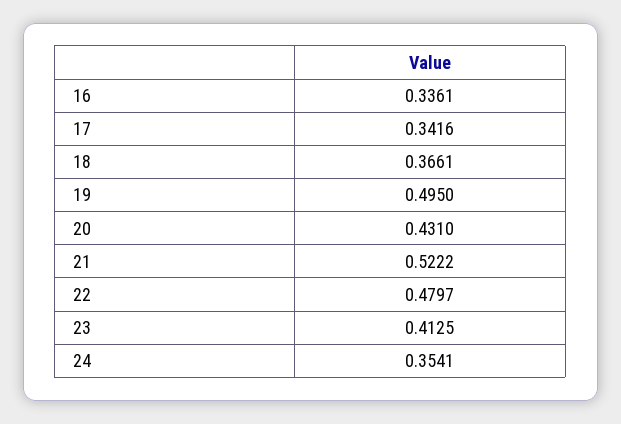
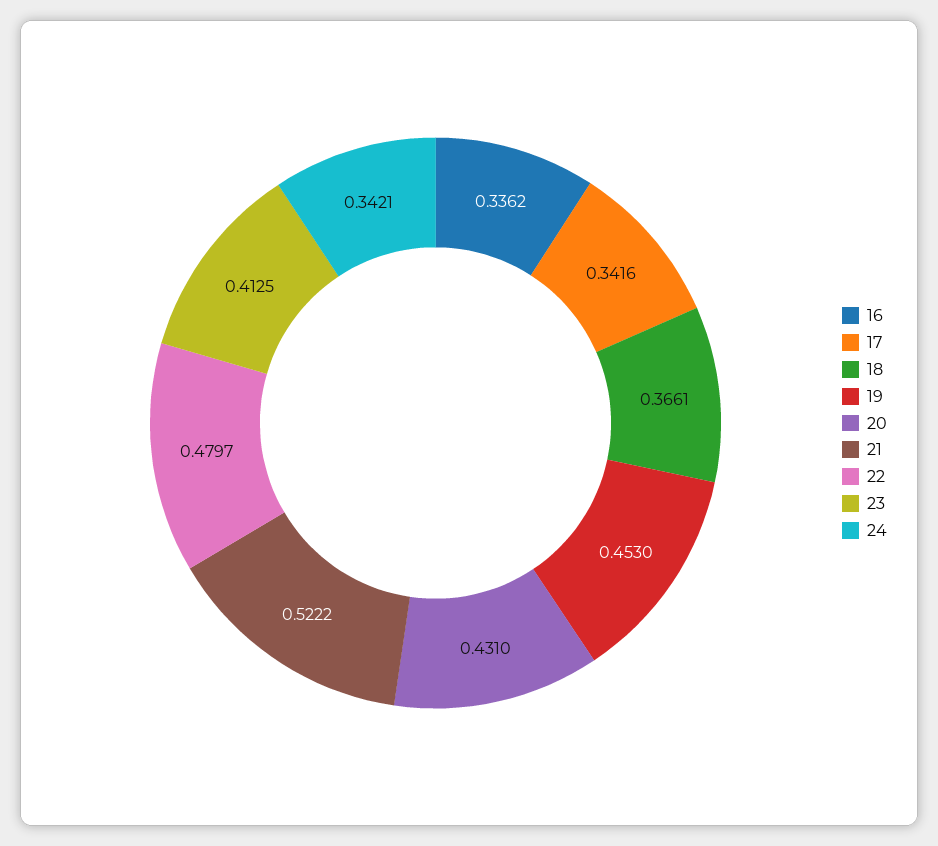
16: 0.3361 -> 0.3362
19: 0.495 -> 0.453
24: 0.3541 -> 0.3421

